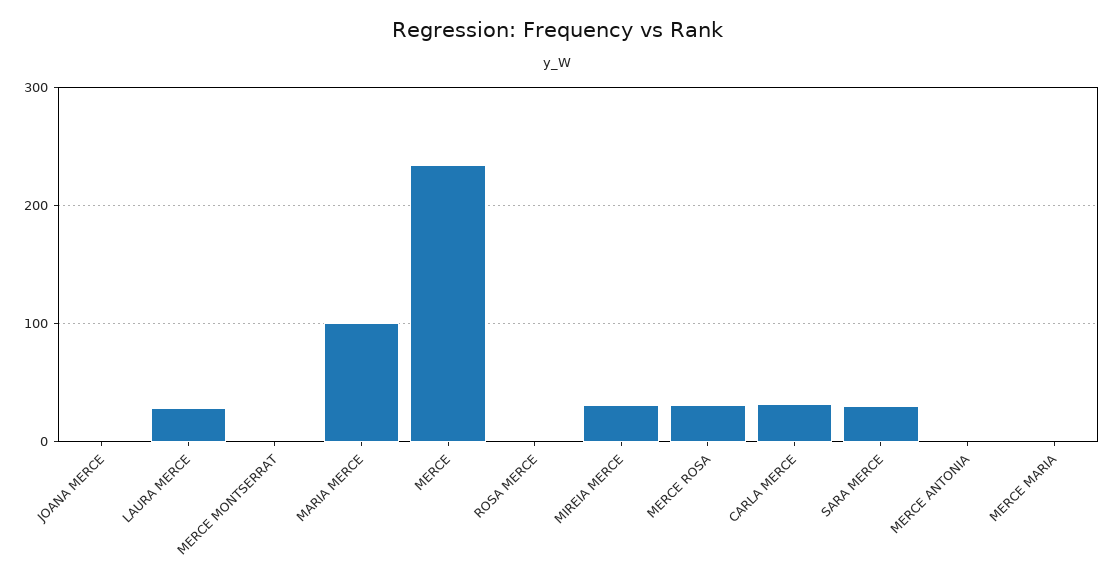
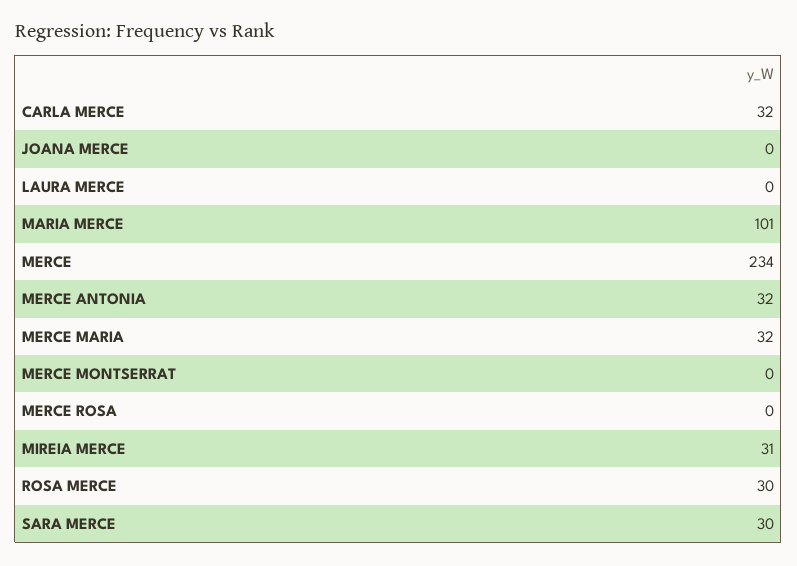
LAURA MERCE: 30 -> 0
ROSA MERCE: 0 -> 30
MERCE ROSA: 30 -> 0
MERCE ANTONIA: 0 -> 32
MERCE MARIA: 0 -> 32

